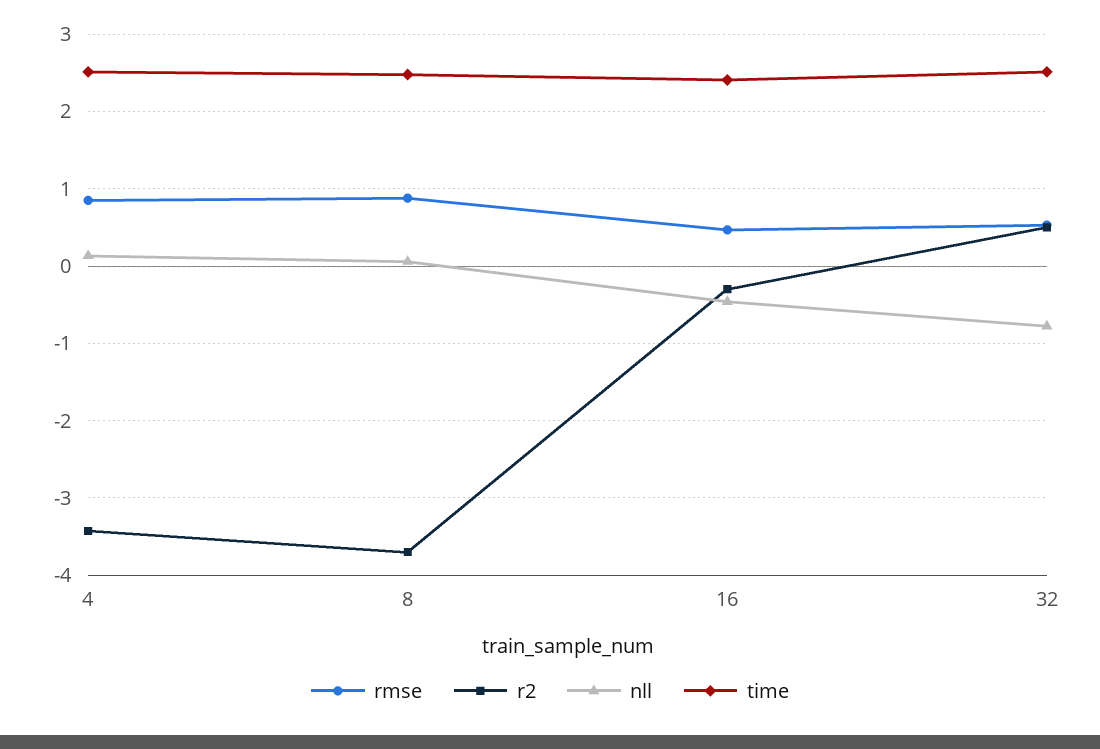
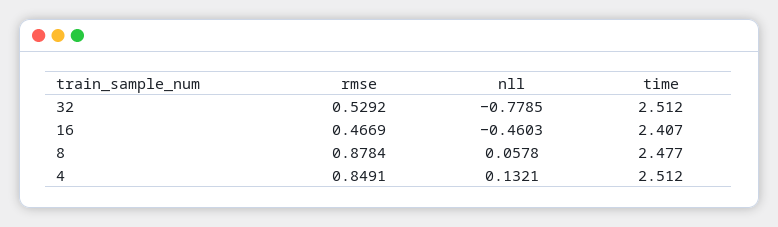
r2, 4: -3.4 -> none
r2, 8: -3.7 -> none
r2, 16: -0.3 -> none
r2, 32: 0.5 -> none

